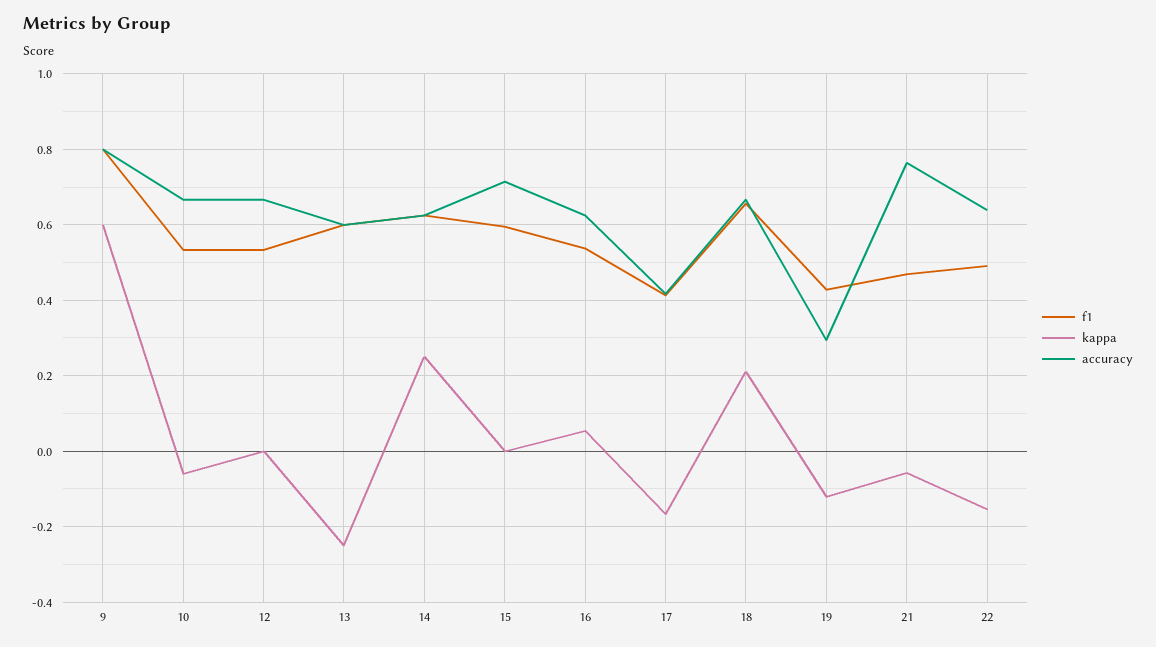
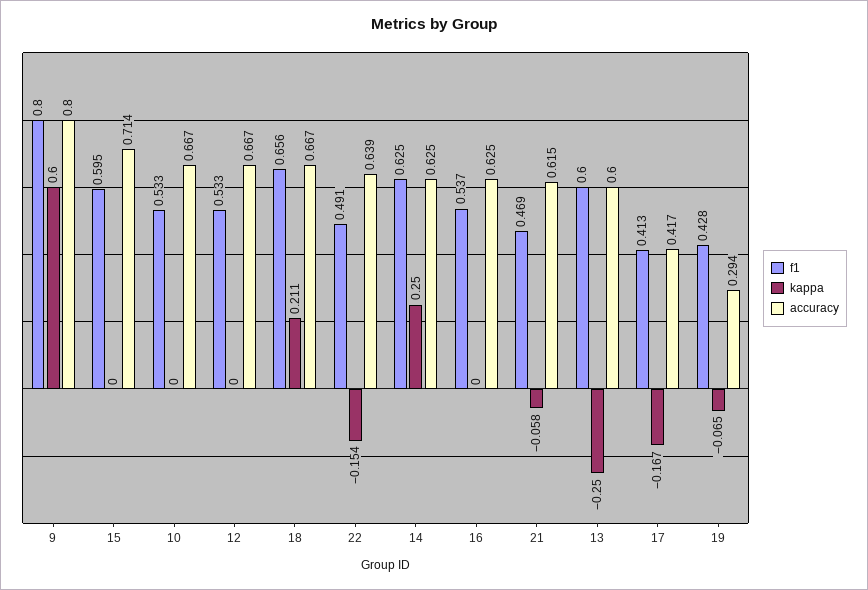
kappa, 10: -0.06 -> 0
kappa, 16: 0.06 -> 0
kappa, 19: -0.12 -> -0.065
accuracy, 21: 0.76 -> 0.615

